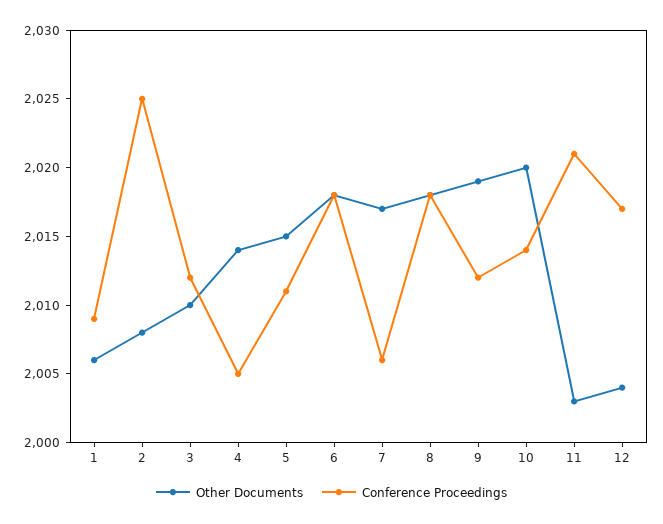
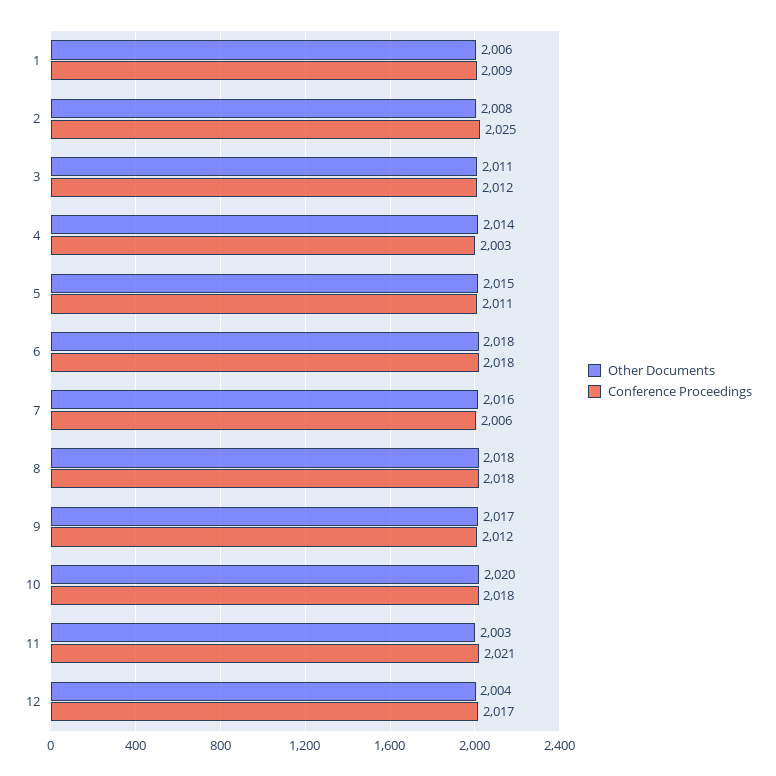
Other Documents, 3: 2010 -> 2011
Conference Proceedings, 4: 2005 -> 2003
Other Documents, 7: 2017 -> 2016
Other Documents, 9: 2019 -> 2017
Conference Proceedings, 10: 2014 -> 2018

